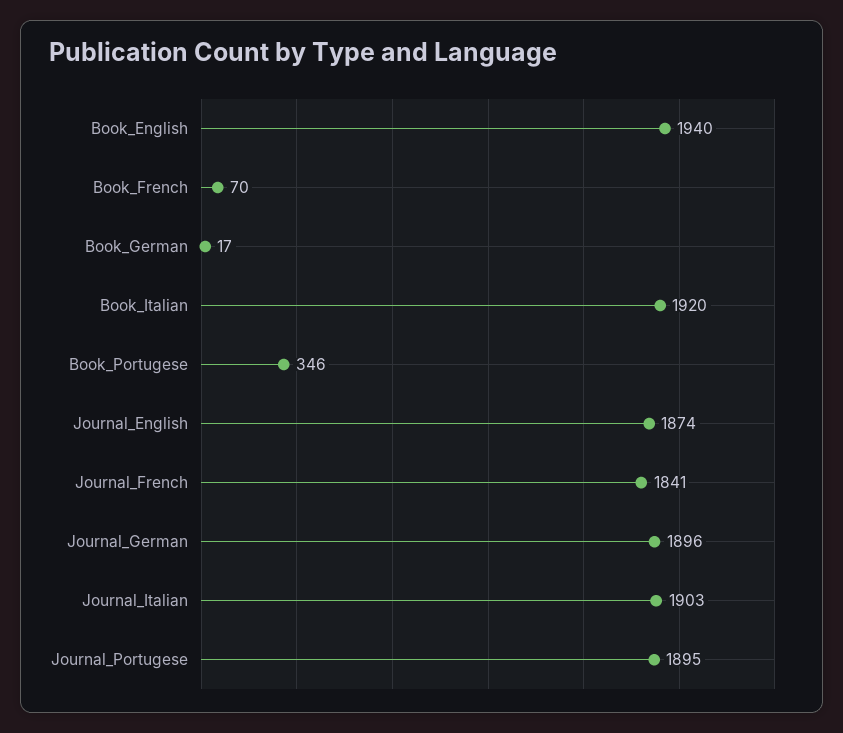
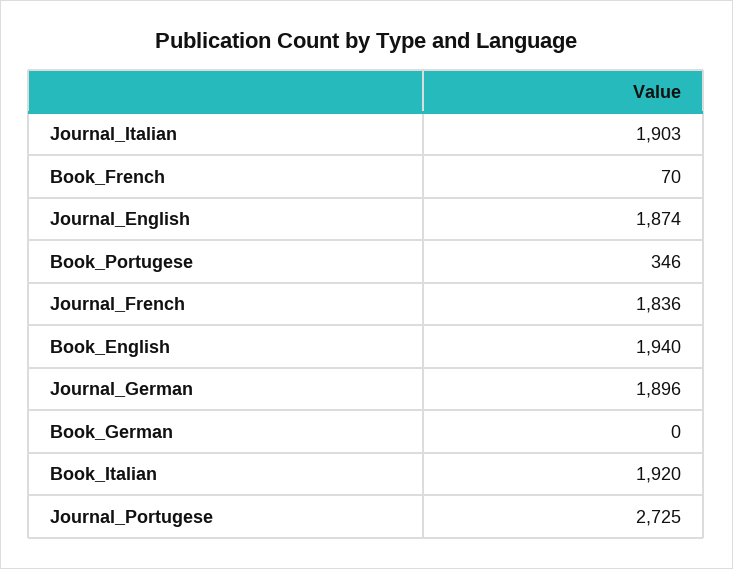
Book_German: 17 -> 0
Journal_French: 1841 -> 1836
Journal_Portugese: 1895 -> 2725

